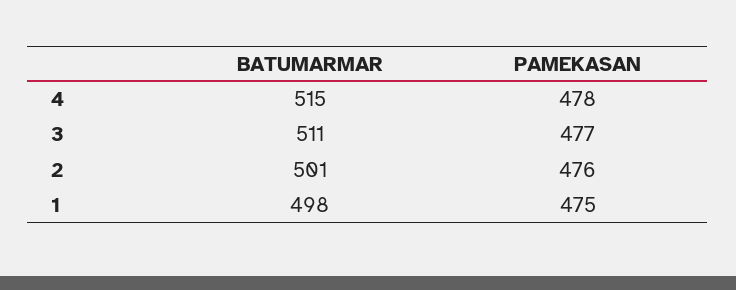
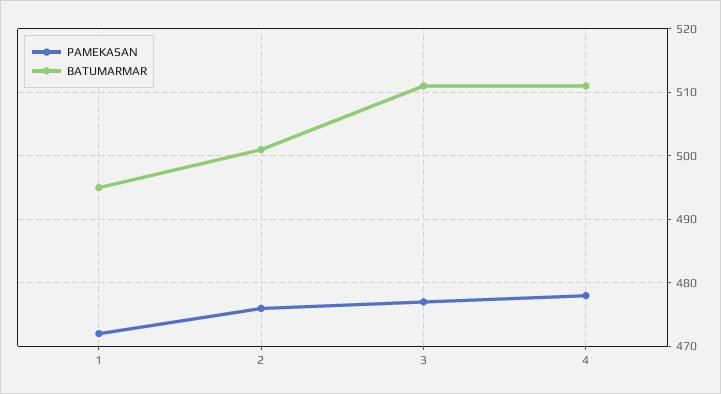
BATUMARMAR, 4: 515 -> 511
BATUMARMAR, 1: 498 -> 495
PAMEKASAN, 1: 475 -> 472

